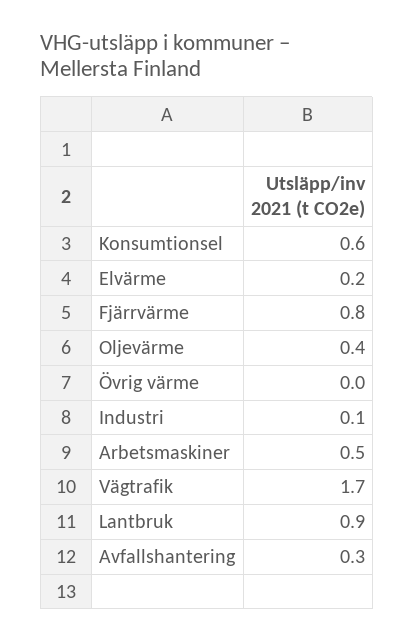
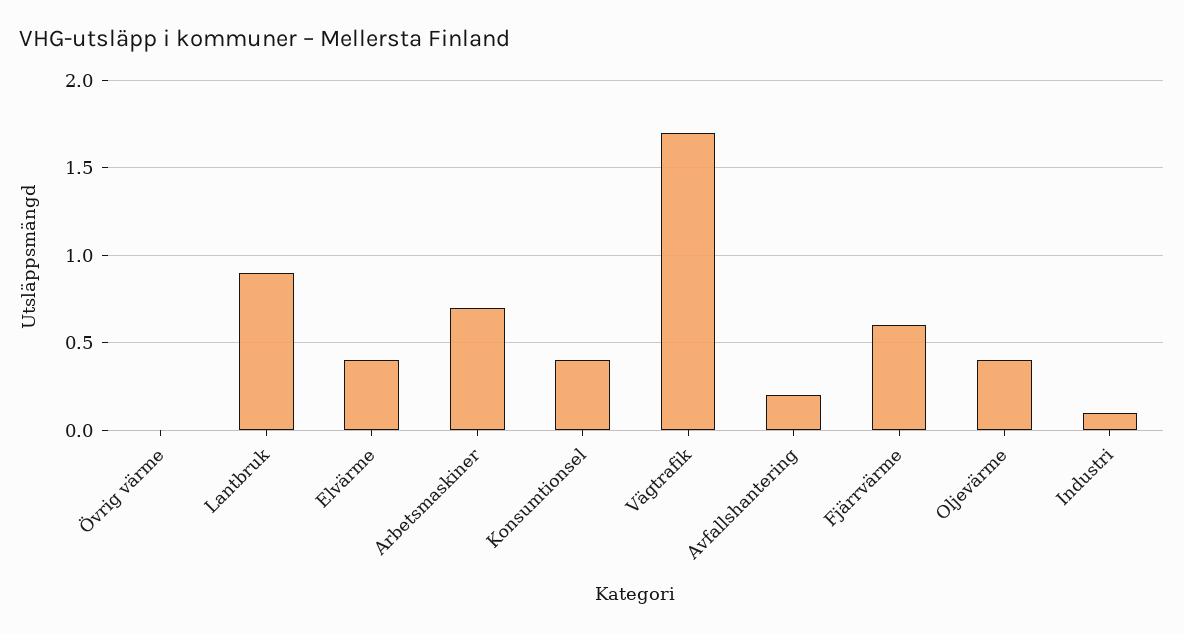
Konsumtionsel: 0.6 -> 0.4
Elvärme: 0.2 -> 0.4
Fjärrvärme: 0.8 -> 0.6
Arbetsmaskiner: 0.5 -> 0.7
Avfallshantering: 0.3 -> 0.2

